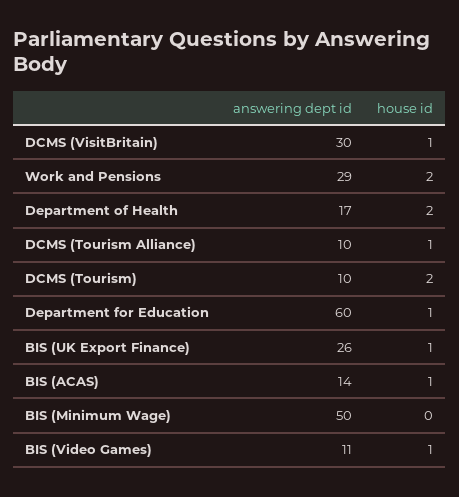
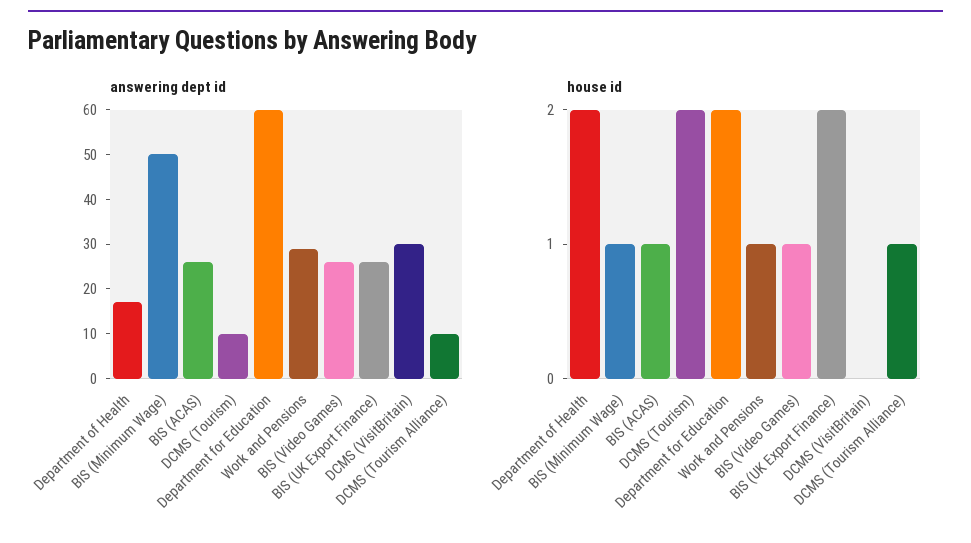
house id, DCMS (VisitBritain): 1 -> 0
house id, Work and Pensions: 2 -> 1
house id, Department for Education: 1 -> 2
house id, BIS (UK Export Finance): 1 -> 2
answering dept id, BIS (ACAS): 14 -> 25
house id, BIS (Minimum Wage): 0 -> 1
answering dept id, BIS (Video Games): 11 -> 25

